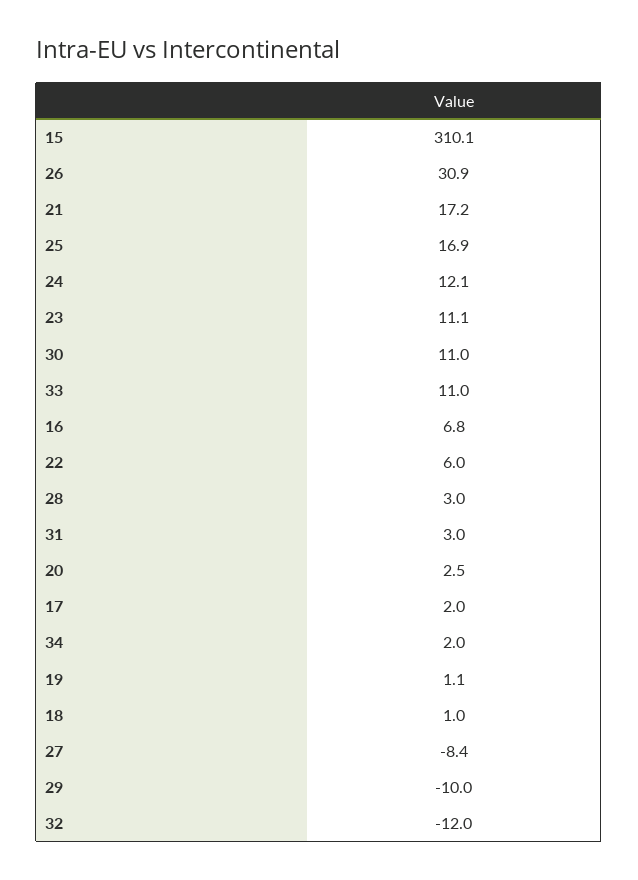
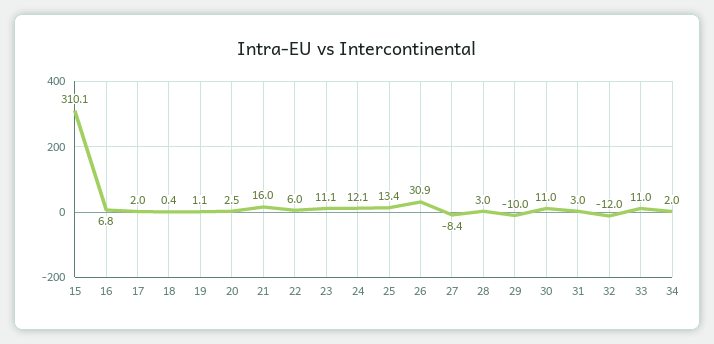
21: 17.2 -> 16
25: 16.9 -> 13.4
18: 1 -> 0.4

